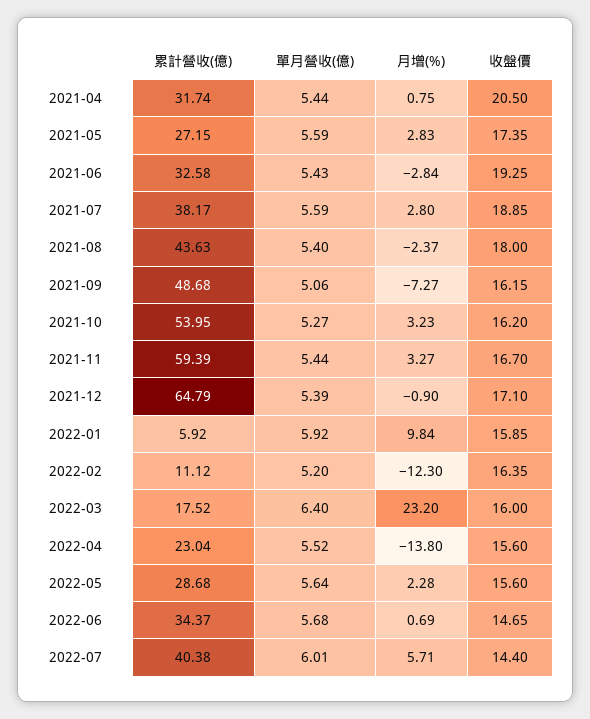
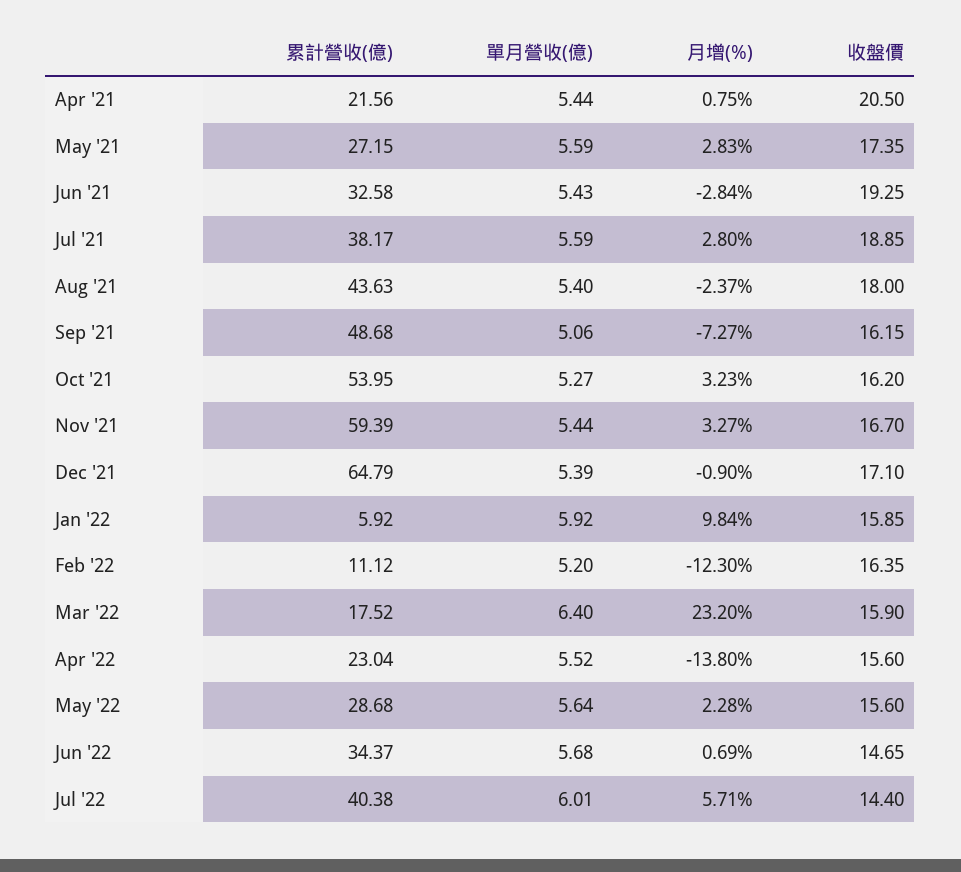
累計營收(億), 2021-04: 31.74 -> 21.56
收盤價, 2022-03: 16 -> 15.9

